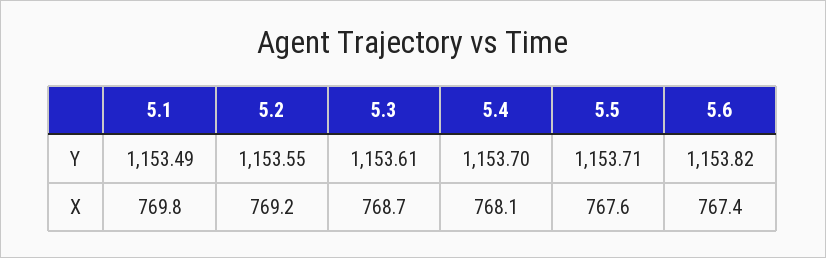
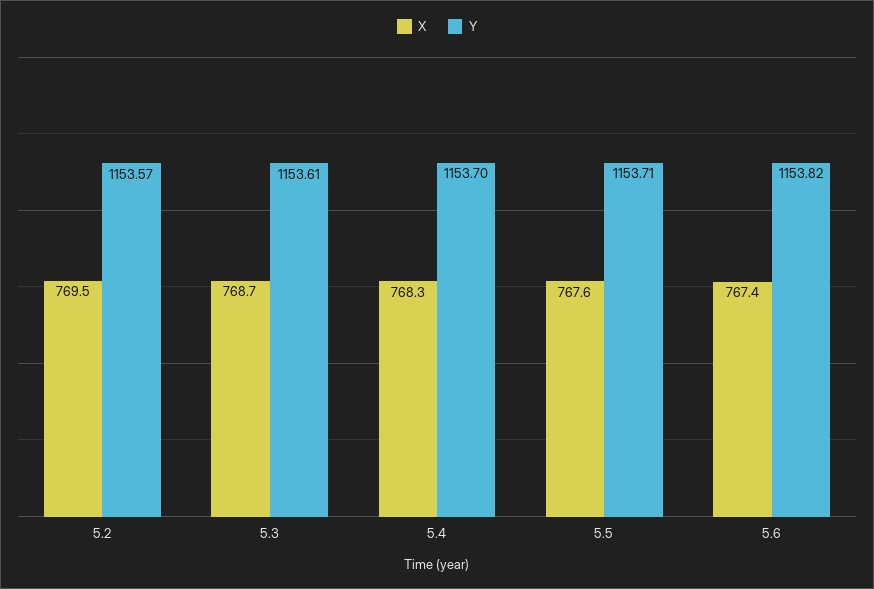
Y, 5.1: 1153.49 -> none
Y, 5.2: 1153.55 -> 1153.57
X, 5.1: 769.8 -> none
X, 5.2: 769.2 -> 769.5
X, 5.4: 768.1 -> 768.3

